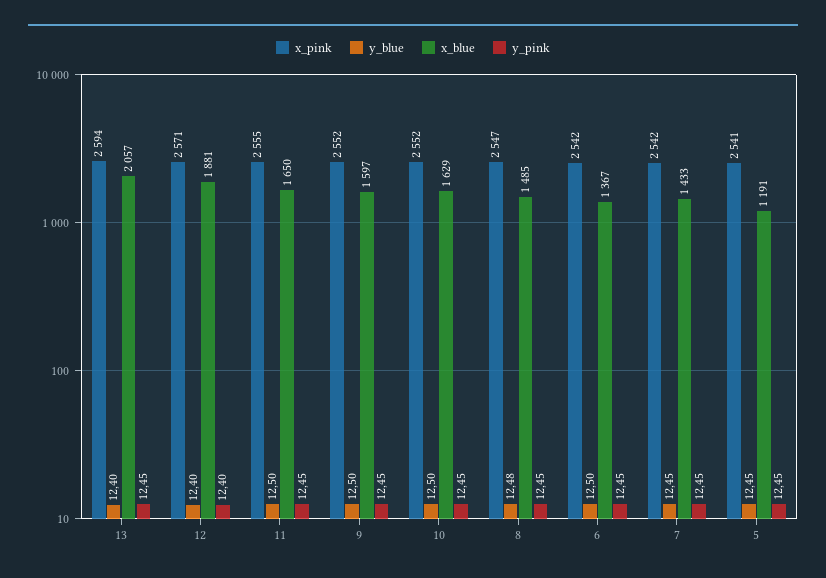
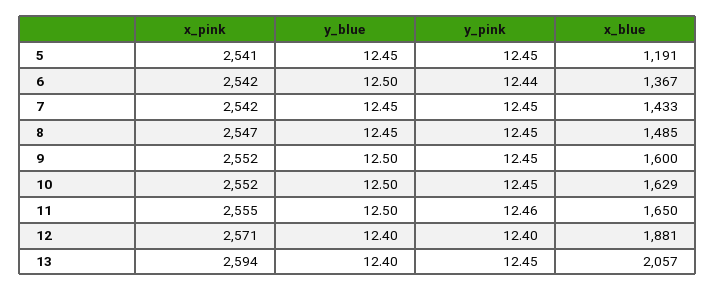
y_pink, 11: 12.45 -> 12.46
x_blue, 9: 1597 -> 1600
y_blue, 8: 12.48 -> 12.45
y_pink, 6: 12.45 -> 12.44

